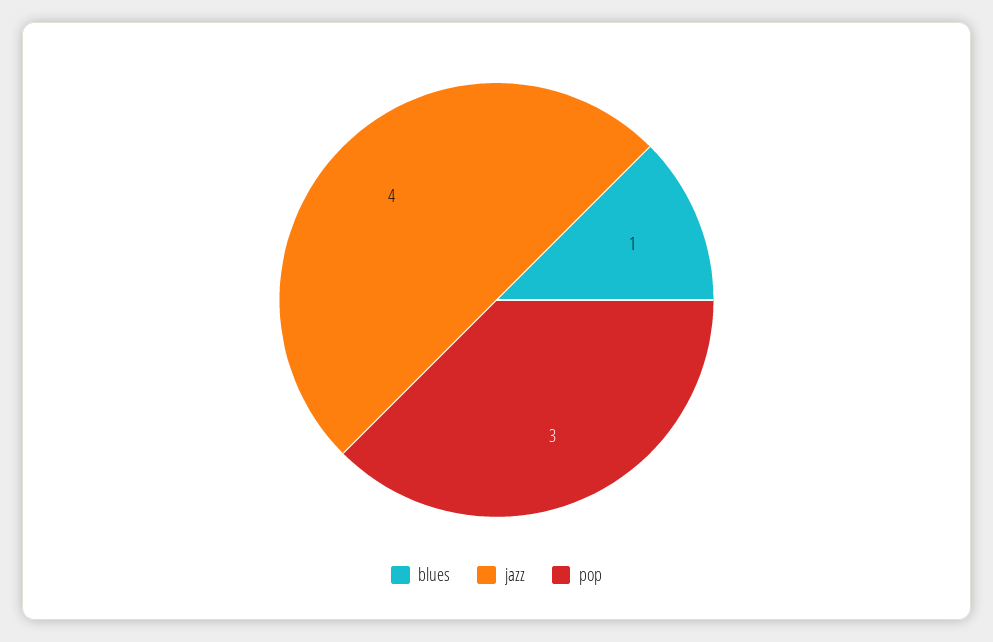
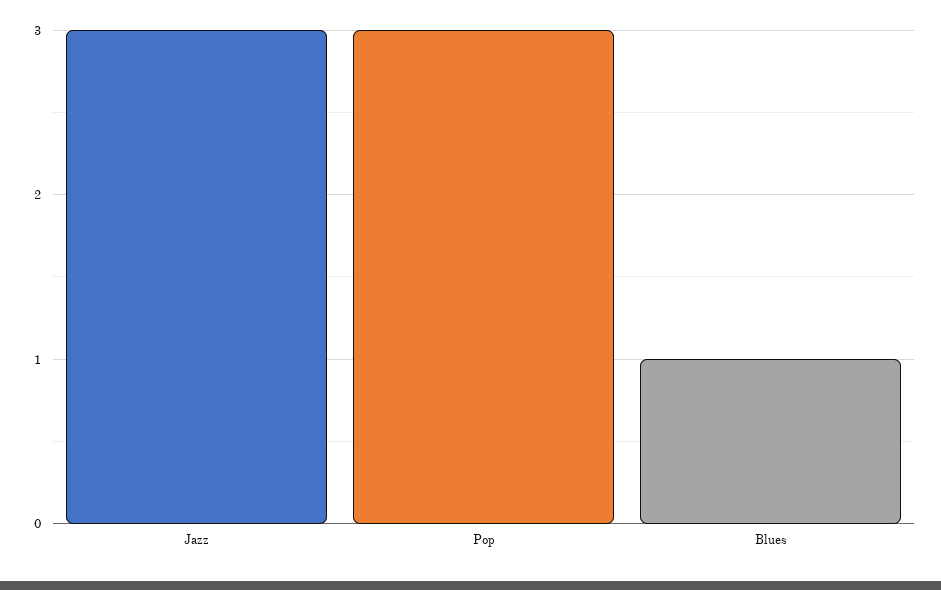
jazz: 4 -> 3

